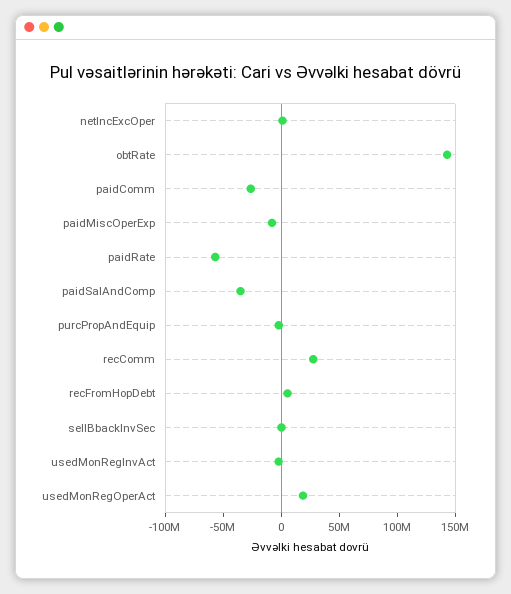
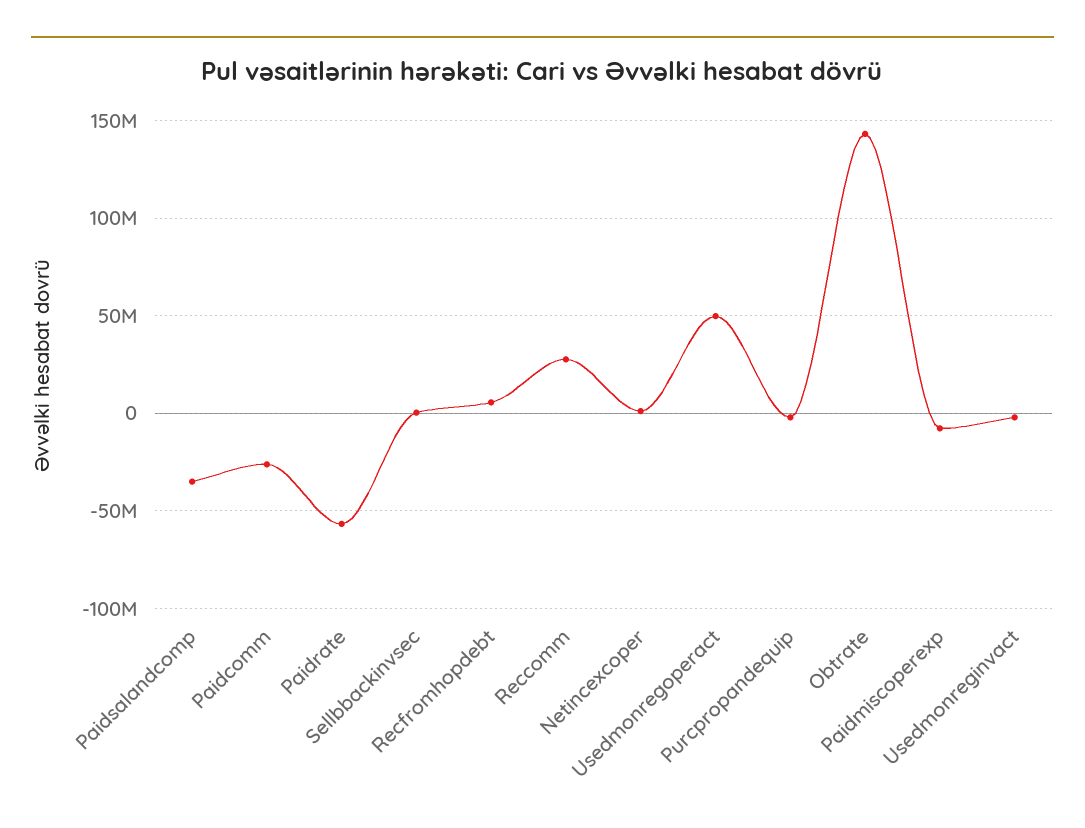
usedMonRegOperAct: 20000000 -> 50000000

